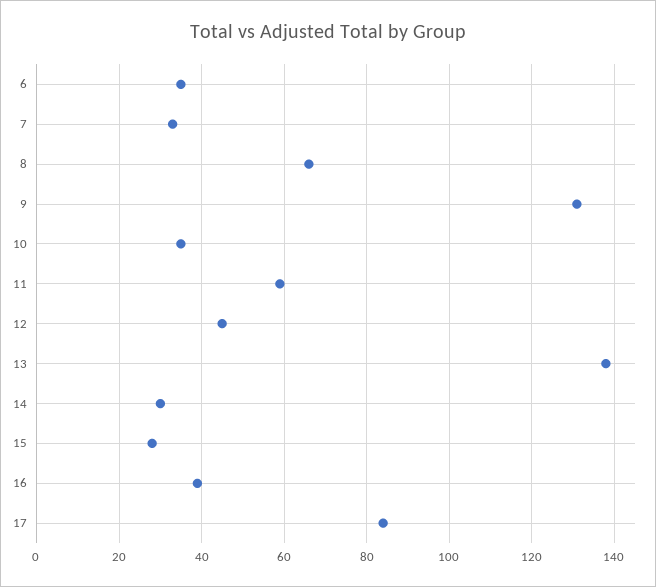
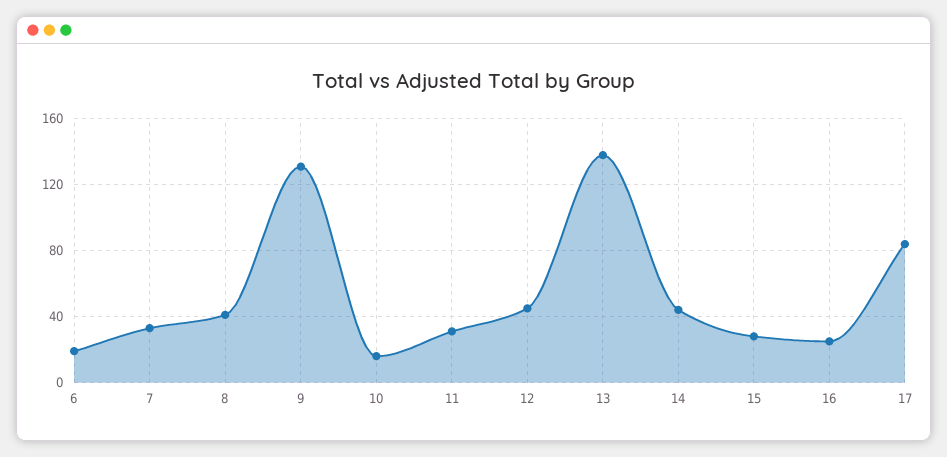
6: 35 -> 20
8: 65 -> 40
10: 35 -> 15
11: 60 -> 30
14: 30 -> 45
16: 40 -> 25

